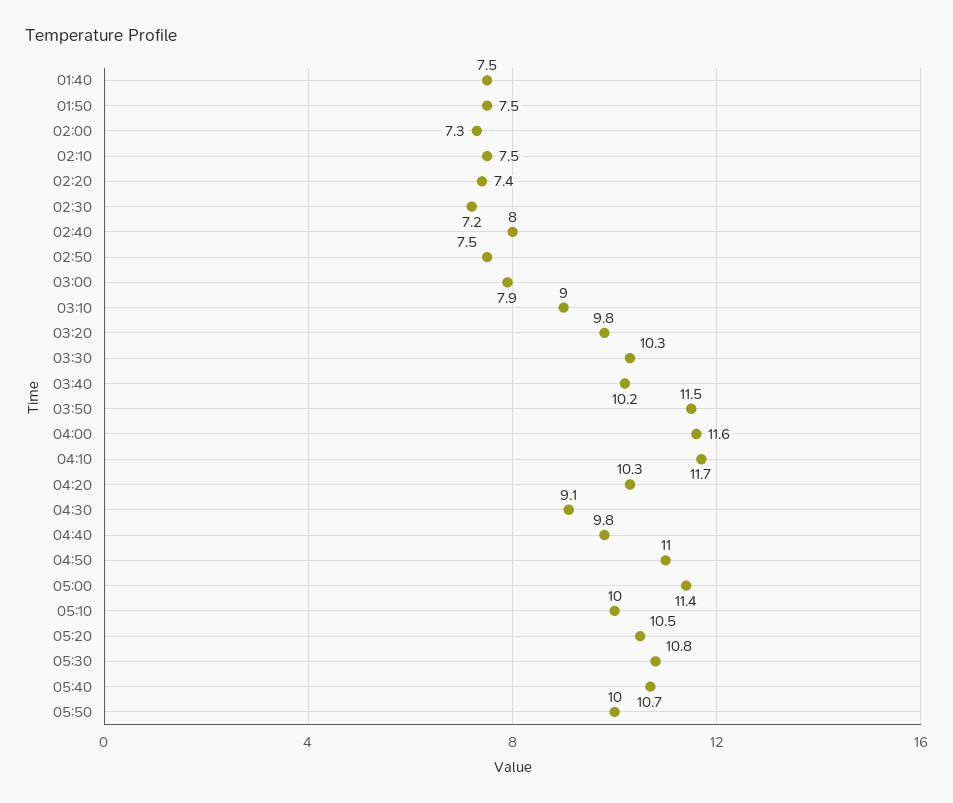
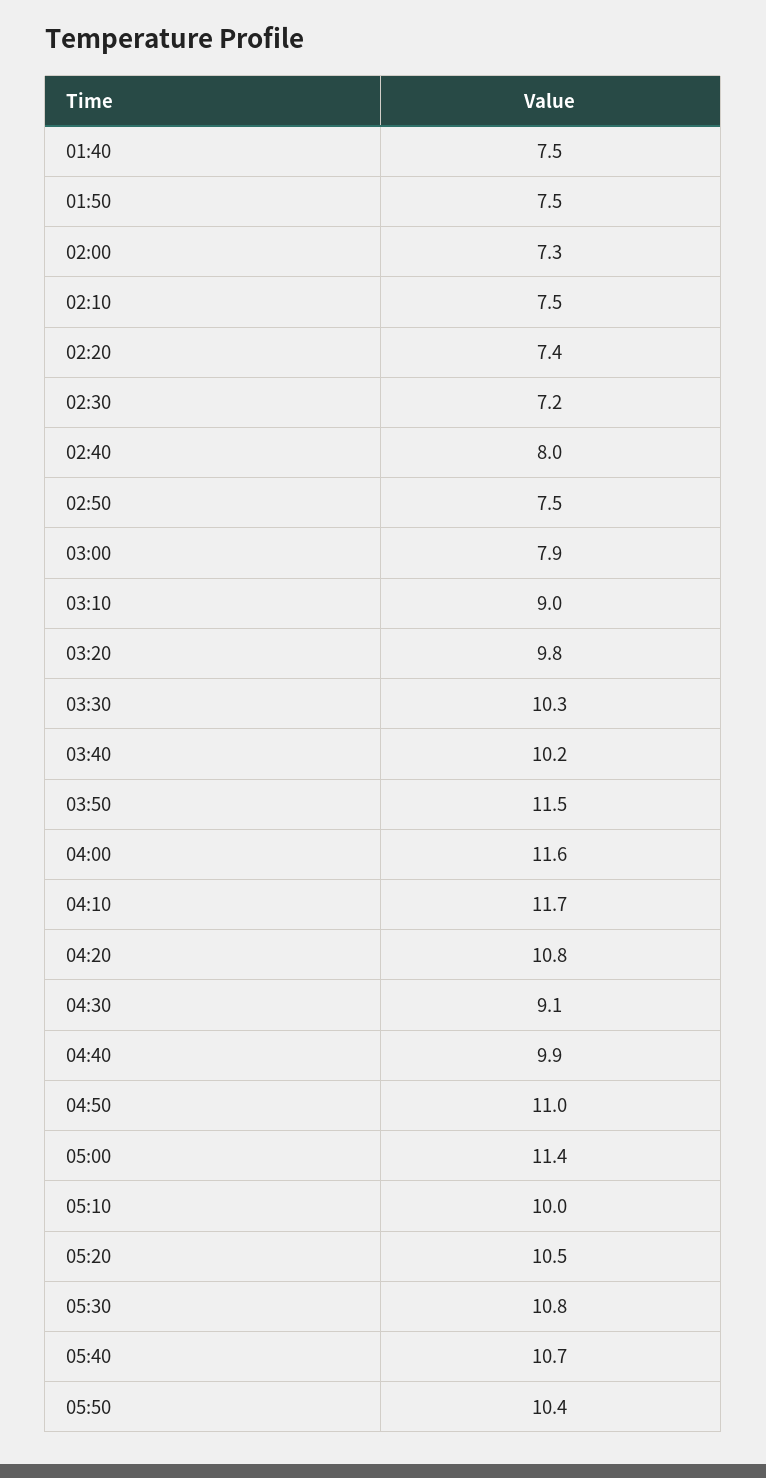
04:20: 10.3 -> 10.8
04:40: 9.8 -> 9.9
05:50: 10 -> 10.4

